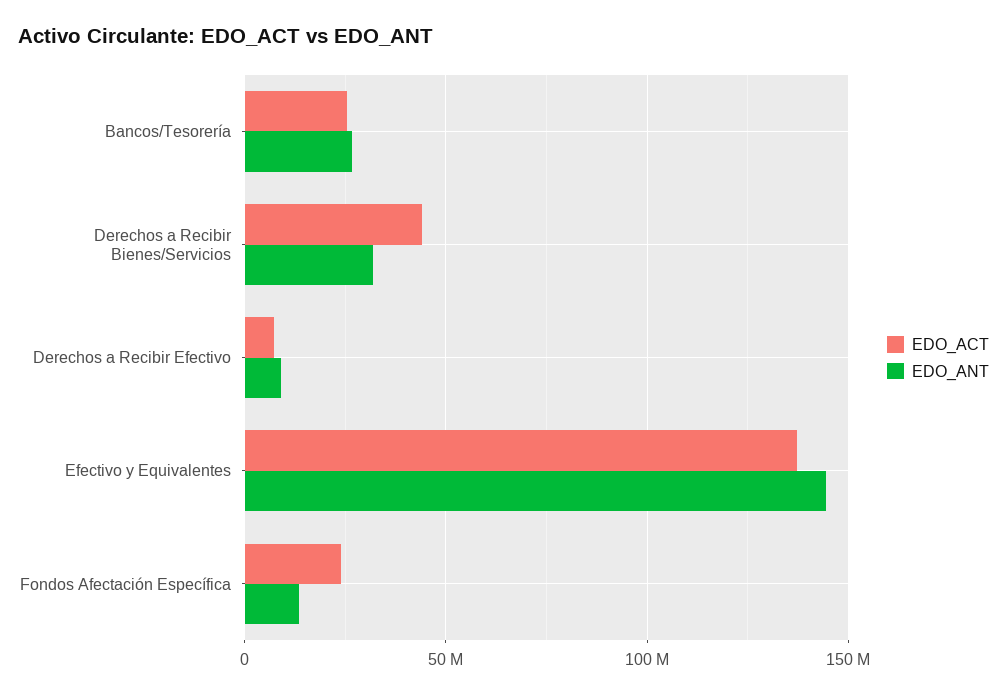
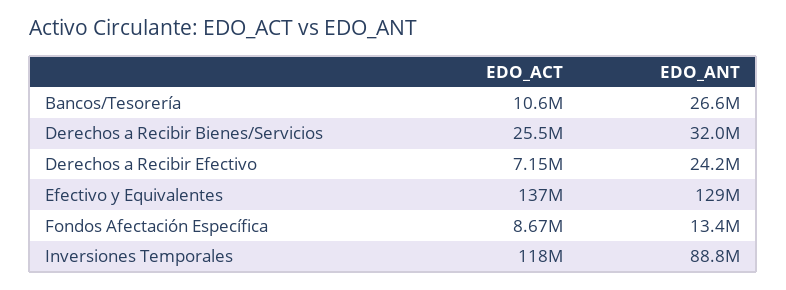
EDO_ACT, Bancos/Tesorería: 25000000 -> 10600000
EDO_ACT, Derechos a Recibir Bienes/Servicios: 45000000 -> 25500000
EDO_ANT, Derechos a Recibir Efectivo: 10000000 -> 24200000
EDO_ANT, Efectivo y Equivalentes: 145000000 -> 129000000
EDO_ACT, Fondos Afectación Específica: 25000000 -> 8670000
EDO_ACT, Inversiones Temporales: none -> 118000000
EDO_ANT, Inversiones Temporales: none -> 88800000

